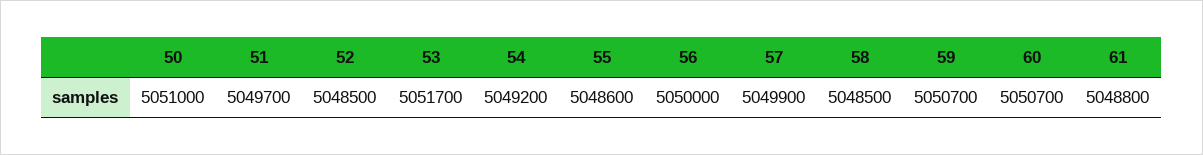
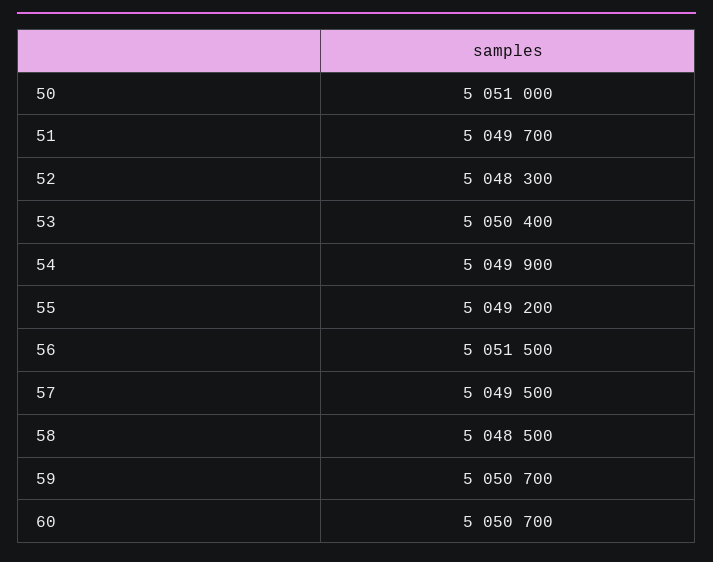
52: 5048500 -> 5048300
53: 5051700 -> 5050400
54: 5049200 -> 5049900
55: 5048600 -> 5049200
56: 5050000 -> 5051500
57: 5049900 -> 5049500
61: 5048800 -> none

